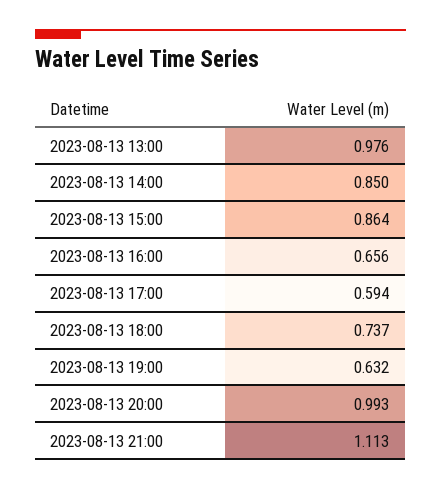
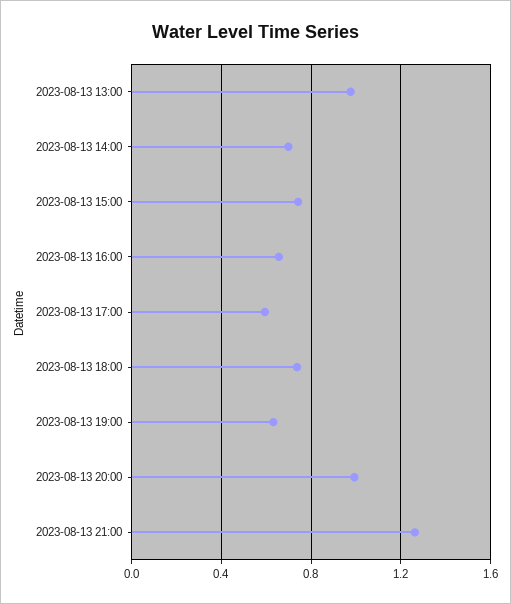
2023-08-13 14:00: 0.85 -> 0.7
2023-08-13 15:00: 0.864 -> 0.75
2023-08-13 21:00: 1.113 -> 1.25

